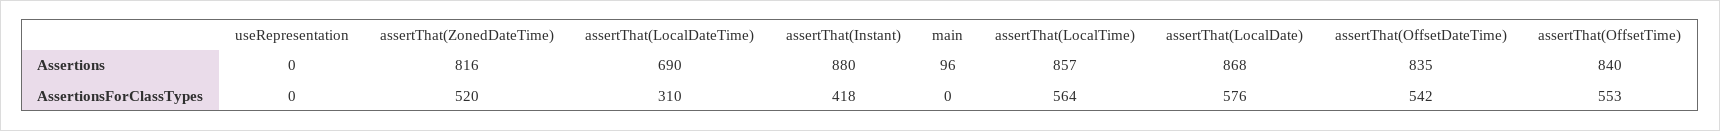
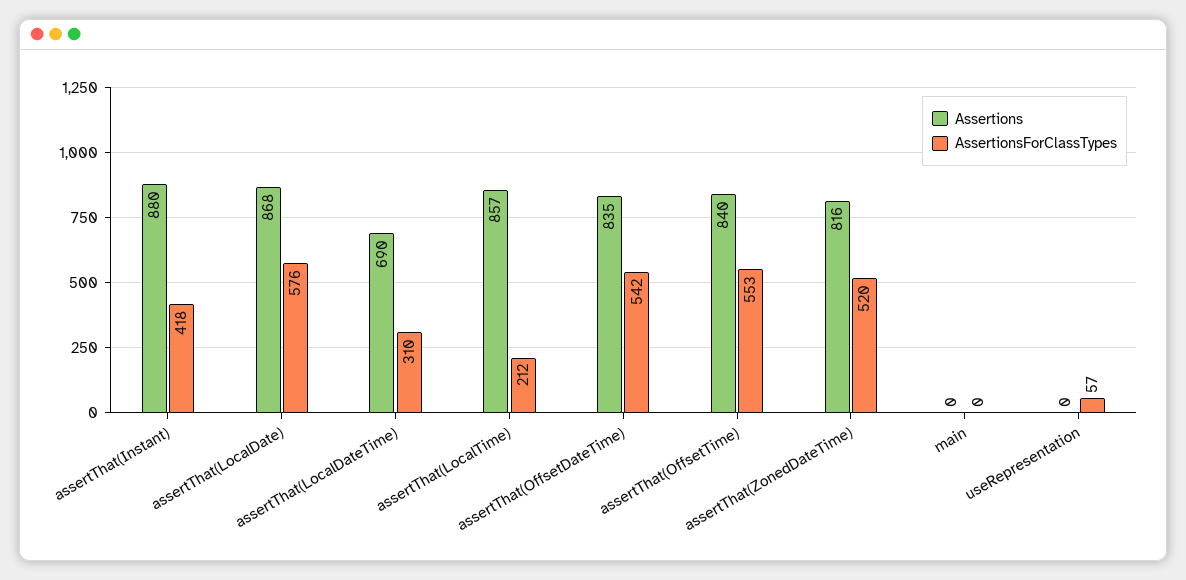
Assertions, main: 96 -> 0
AssertionsForClassTypes, useRepresentation: 0 -> 57
AssertionsForClassTypes, assertThat(LocalTime): 564 -> 212

